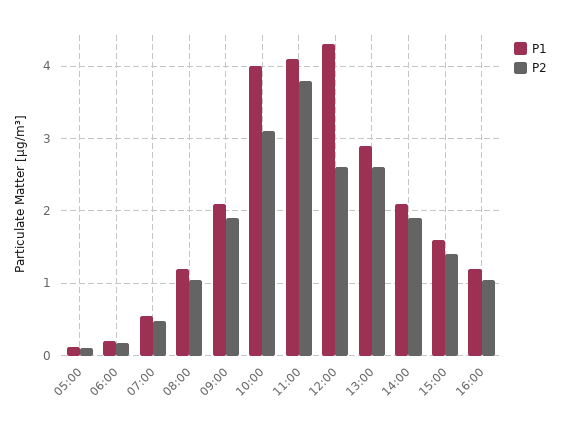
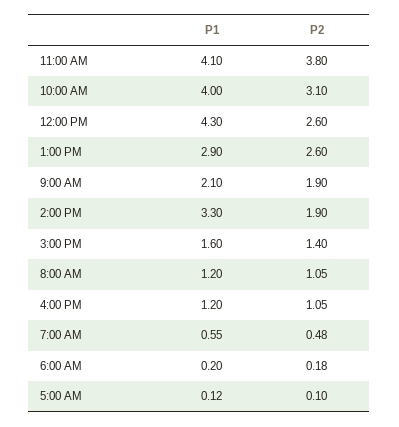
P1, 14:00: 2.1 -> 3.3

